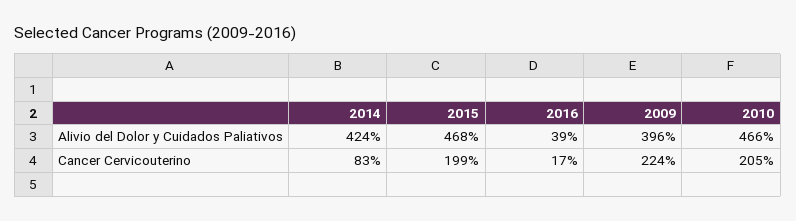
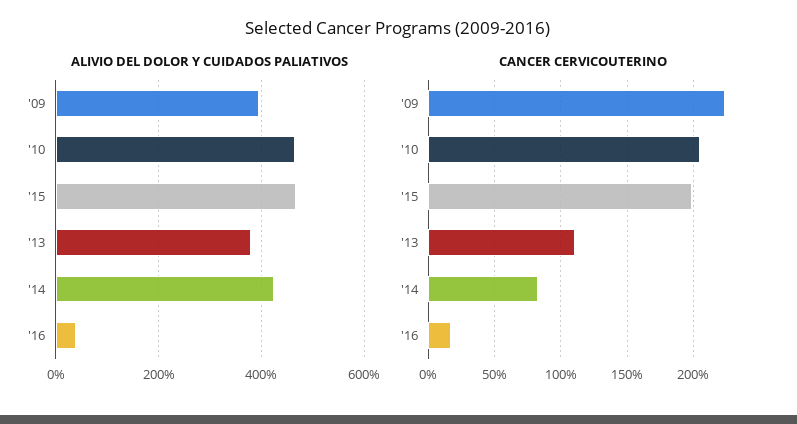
Alivio del Dolor y Cuidados Paliativos, '13: none -> 380
Cancer Cervicouterino, '13: none -> 110

